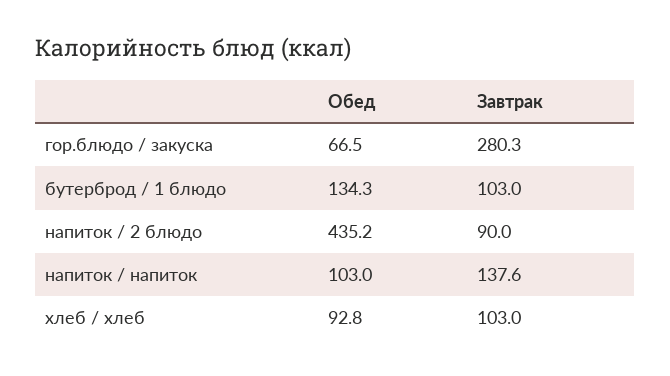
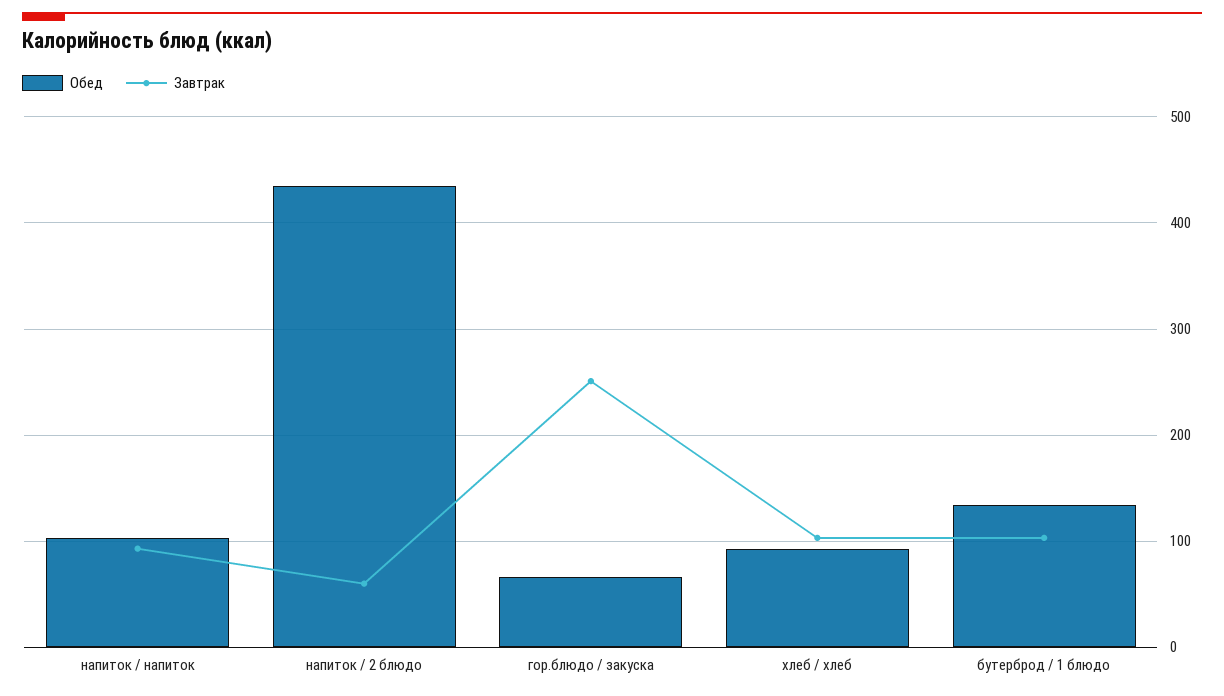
Завтрак, гор.блюдо / закуска: 280.3 -> 250
Завтрак, напиток / 2 блюдо: 90 -> 60
Завтрак, напиток / напиток: 137.6 -> 90

